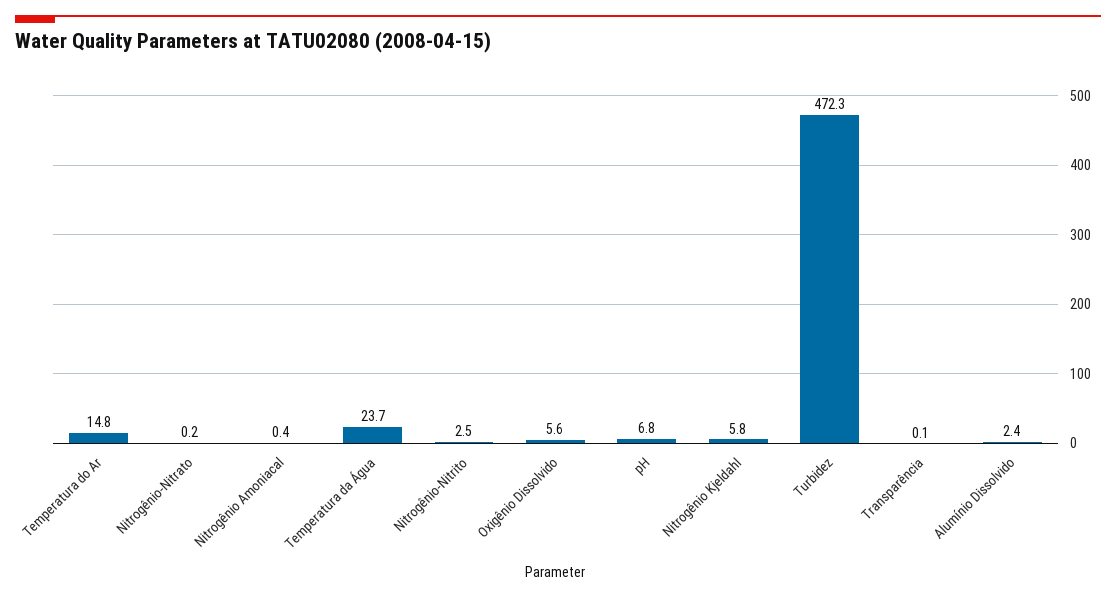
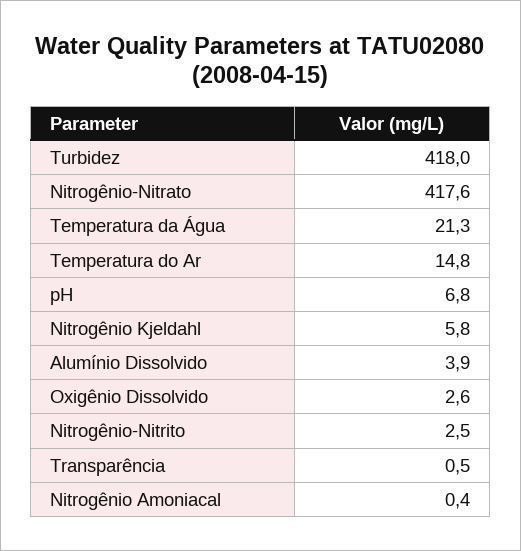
Nitrogênio-Nitrato: 0.2 -> 417.6
Temperatura da Água: 23.7 -> 21.3
Oxigênio Dissolvido: 5.6 -> 2.6
Turbidez: 472.3 -> 418
Transparência: 0.1 -> 0.5
Alumínio Dissolvido: 2.4 -> 3.9

